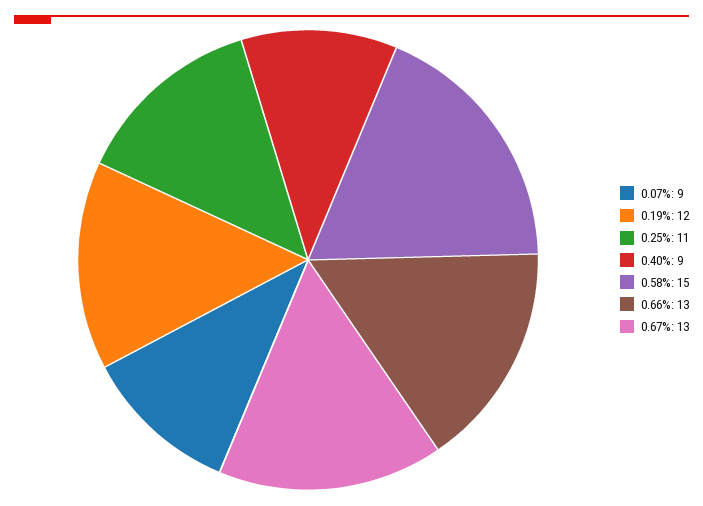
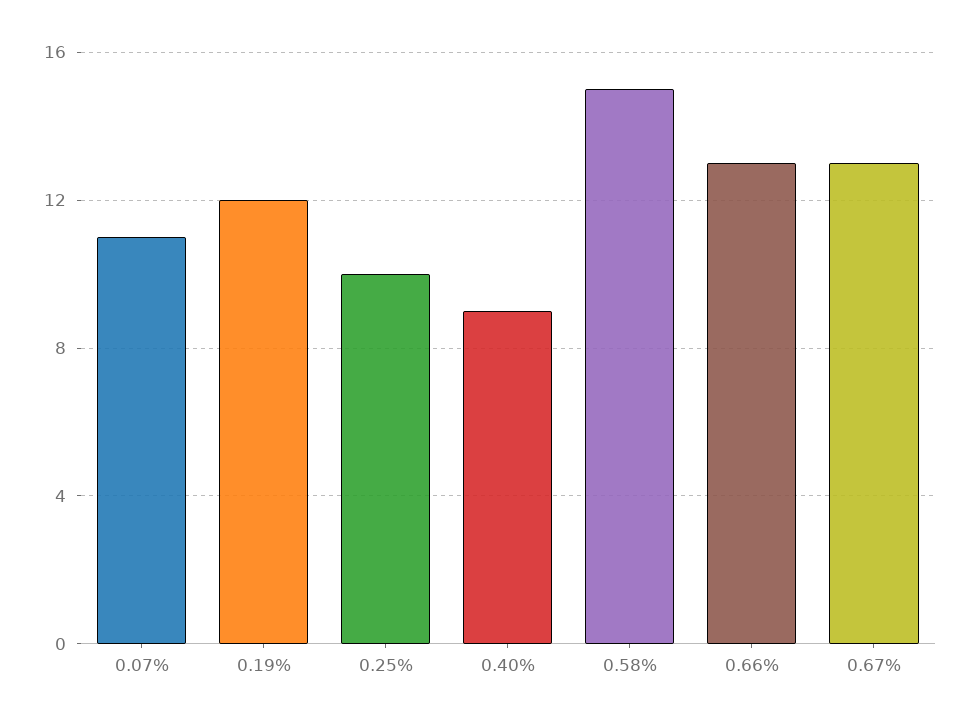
0.07%: 9 -> 11
0.25%: 11 -> 10

